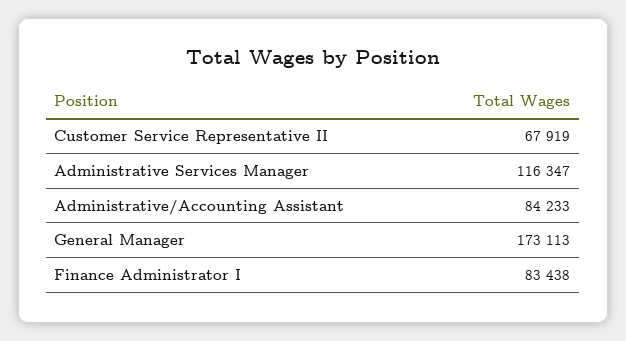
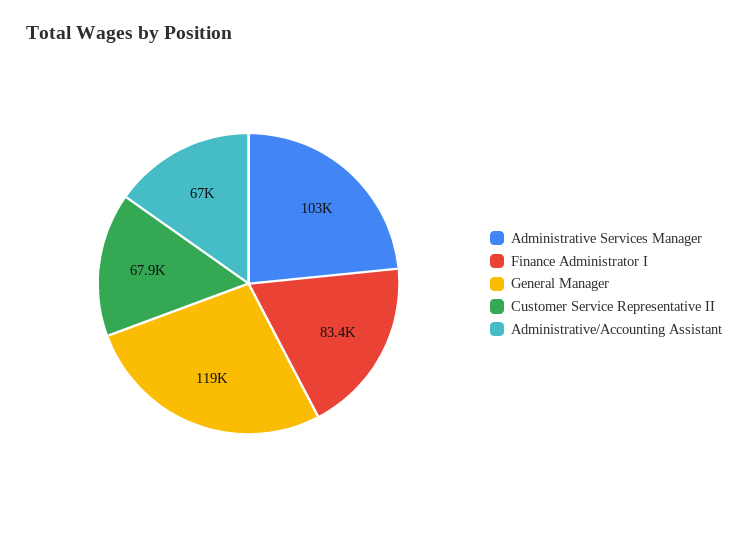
Administrative Services Manager: 116347 -> 103000
Administrative/Accounting Assistant: 84233 -> 67000
General Manager: 173113 -> 119000

